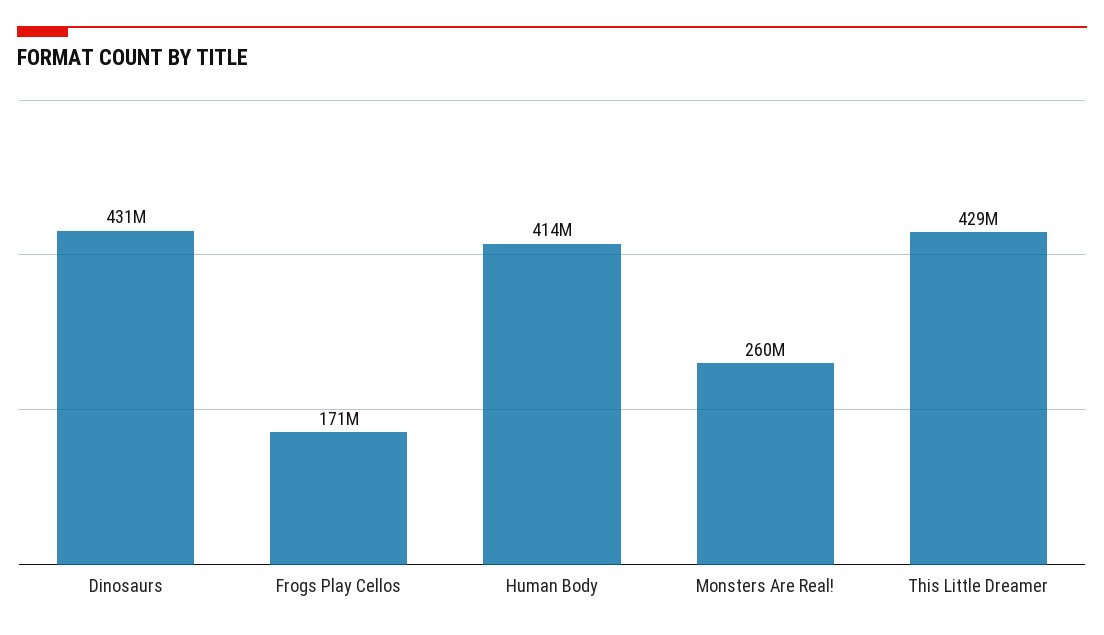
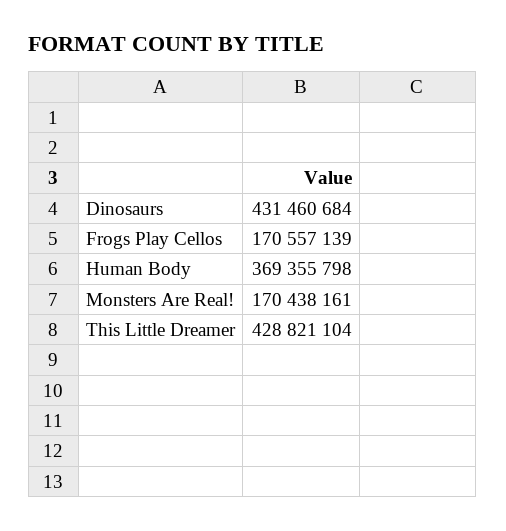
Human Body: 414000000 -> 369355798
Monsters Are Real!: 260000000 -> 170438161

